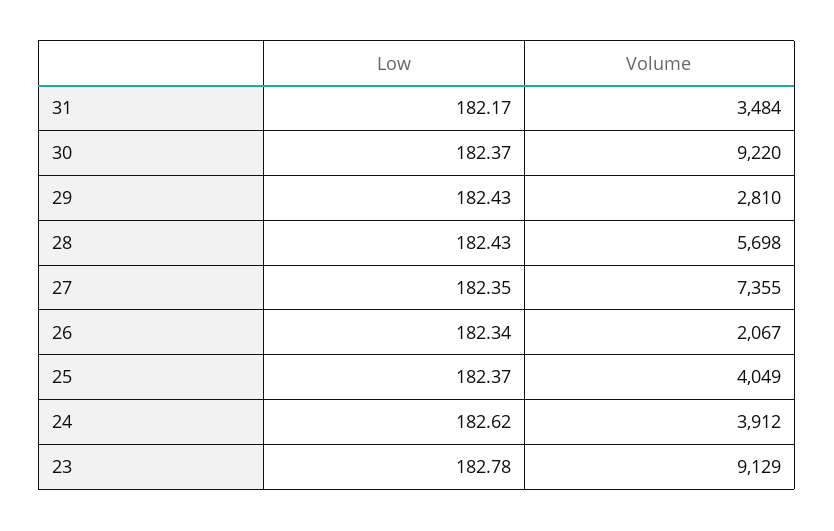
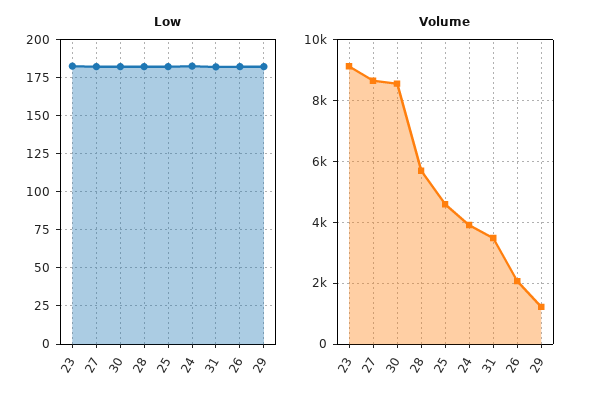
Volume, 30: 9220 -> 8600
Volume, 29: 2810 -> 1200
Volume, 27: 7355 -> 8600
Volume, 25: 4049 -> 4600

